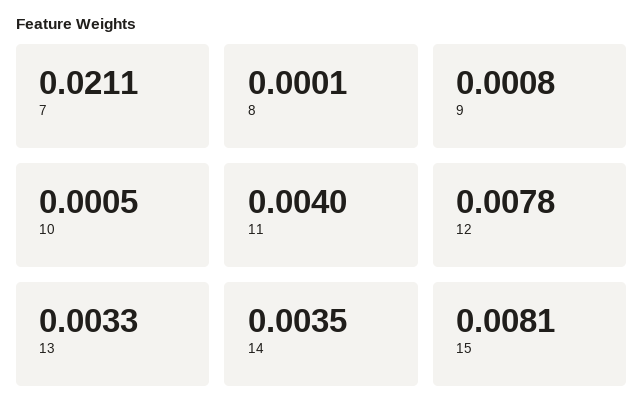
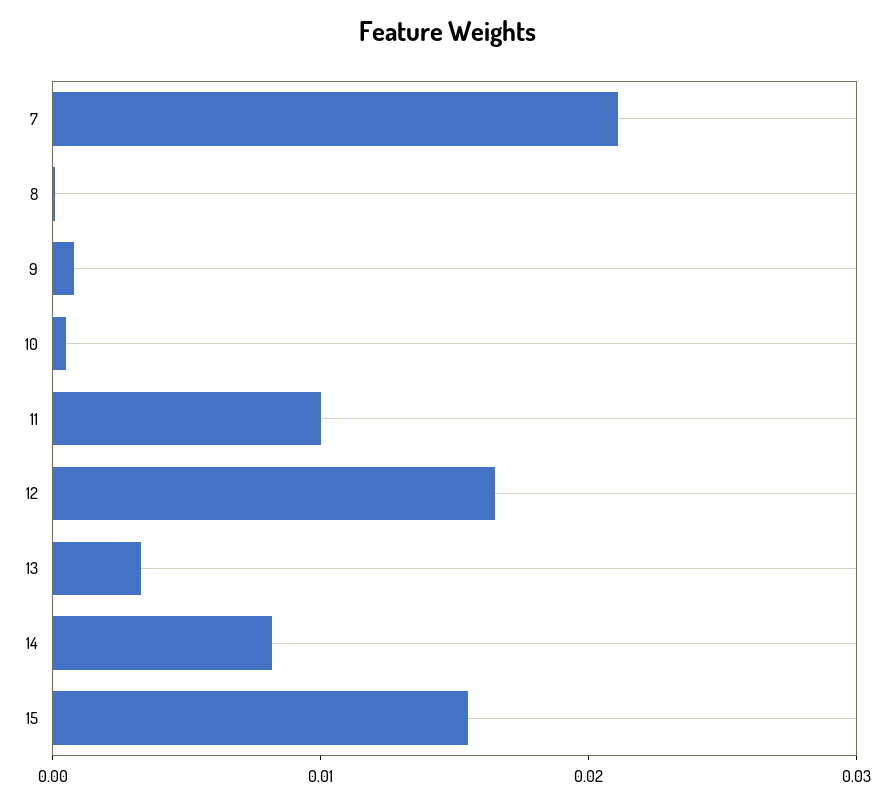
11: 0.004 -> 0.01
12: 0.0078 -> 0.016
14: 0.0035 -> 0.008
15: 0.0081 -> 0.016

